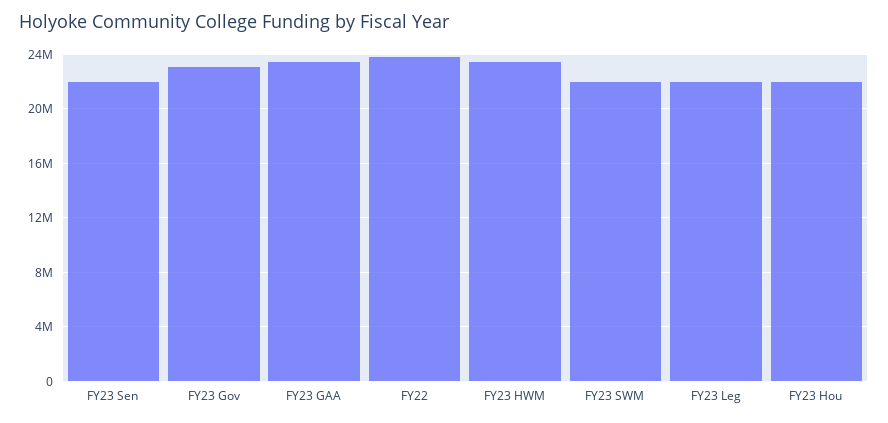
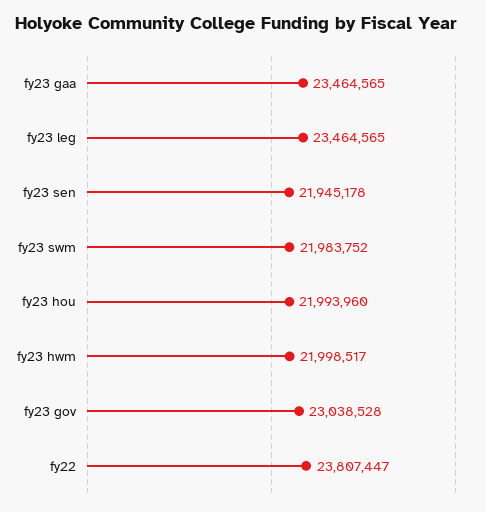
FY23 HWM: 23500000 -> 21998517
FY23 Leg: 22000000 -> 23464565

